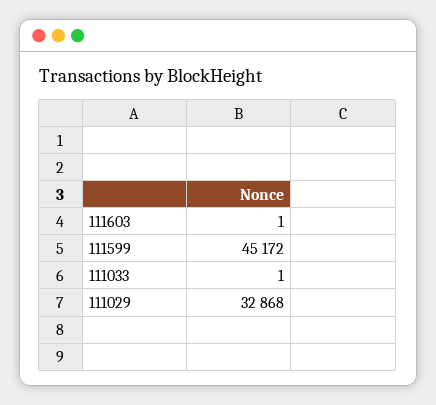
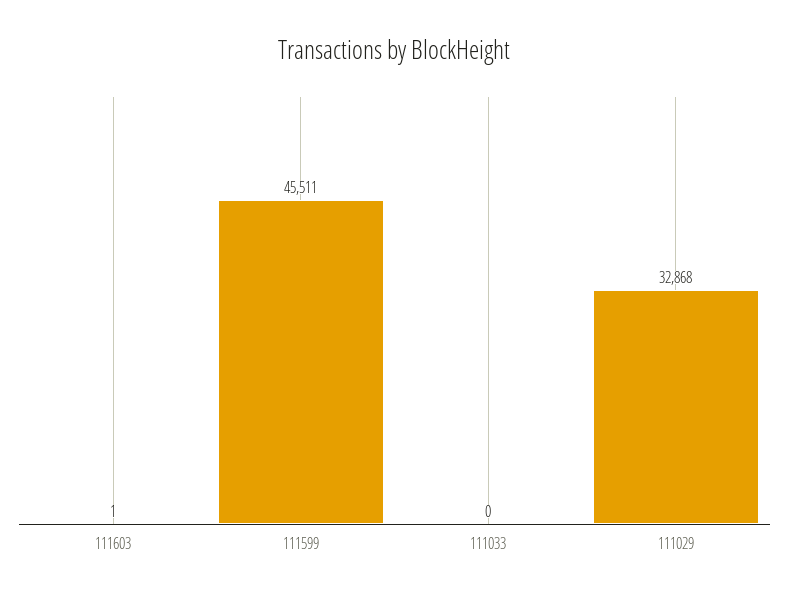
111599: 45172 -> 45511
111033: 1 -> 0

